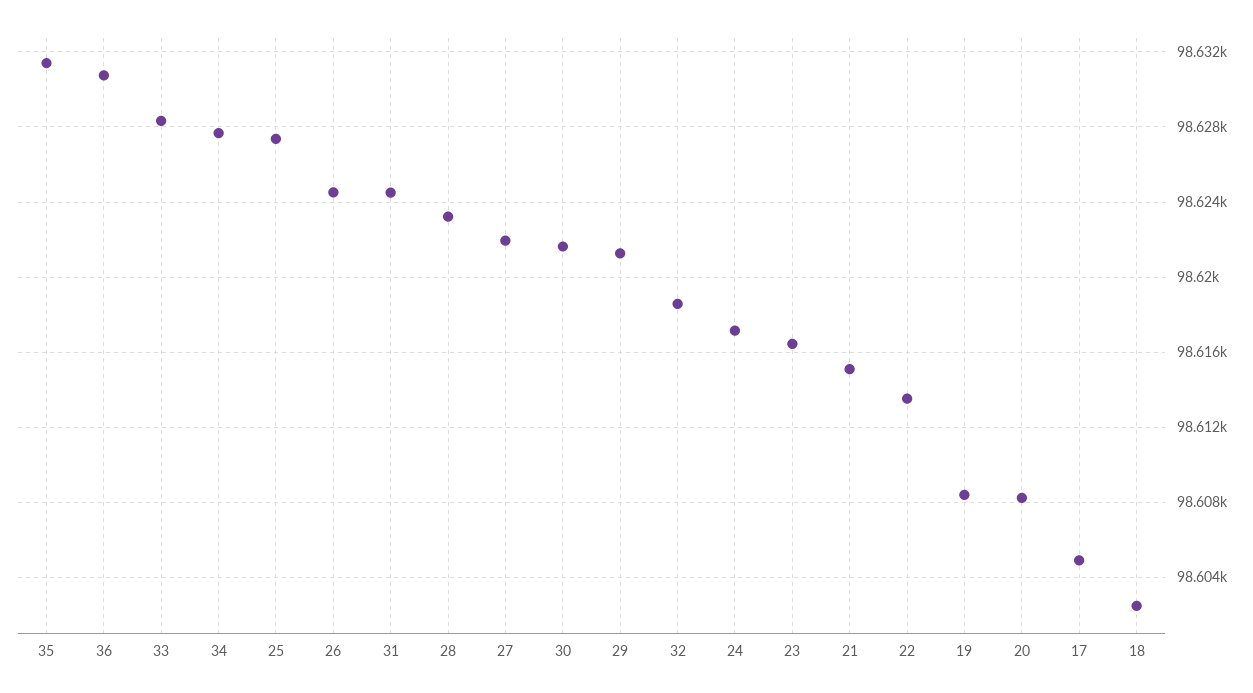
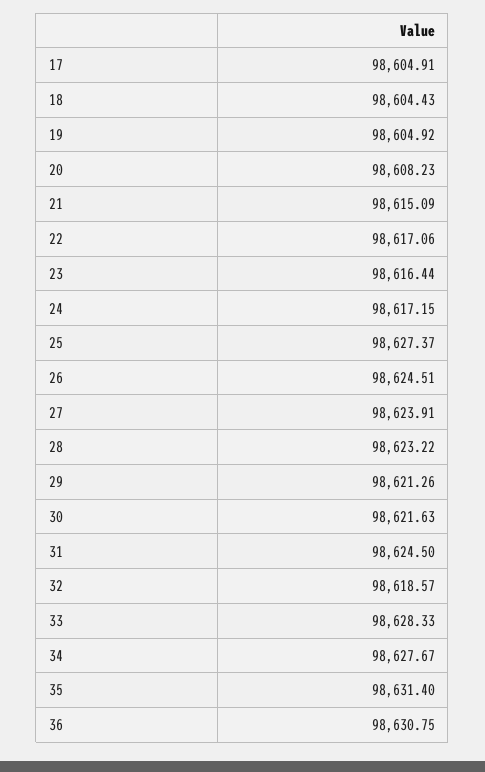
27: 98622 -> 98623.91
22: 98613.5 -> 98617.06
19: 98608.5 -> 98604.92
18: 98602.5 -> 98604.43

